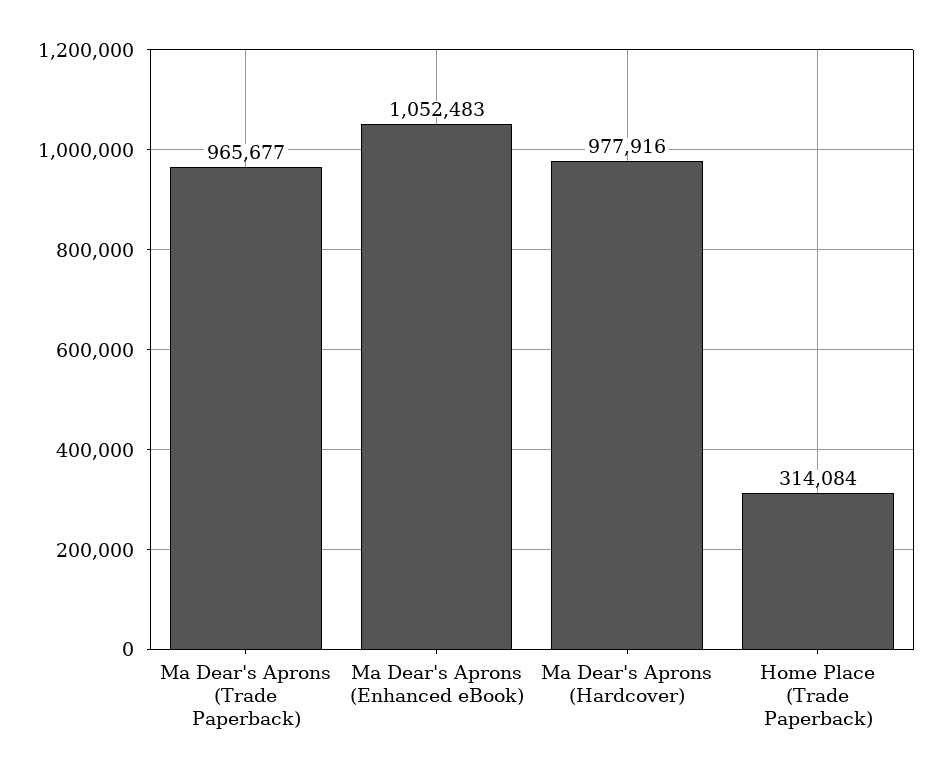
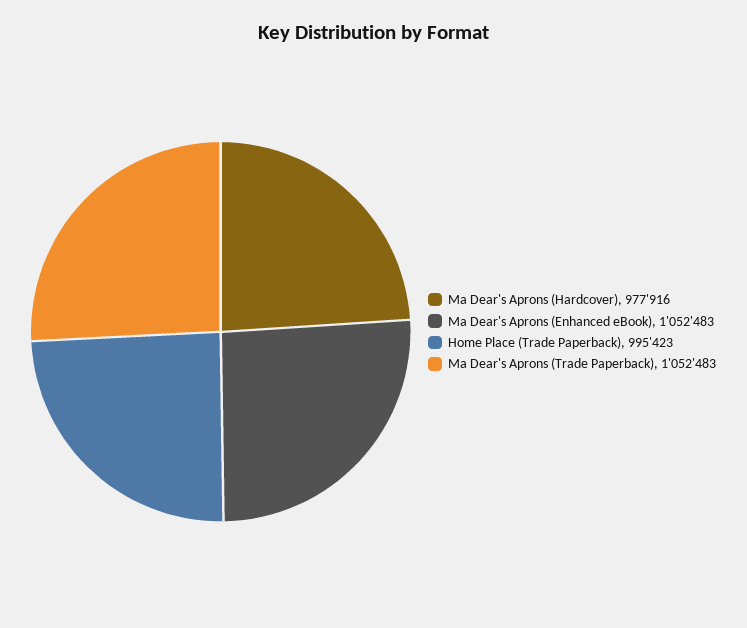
Ma Dear's Aprons (Trade Paperback): 965677 -> 1052483
Home Place (Trade Paperback): 314084 -> 995423

